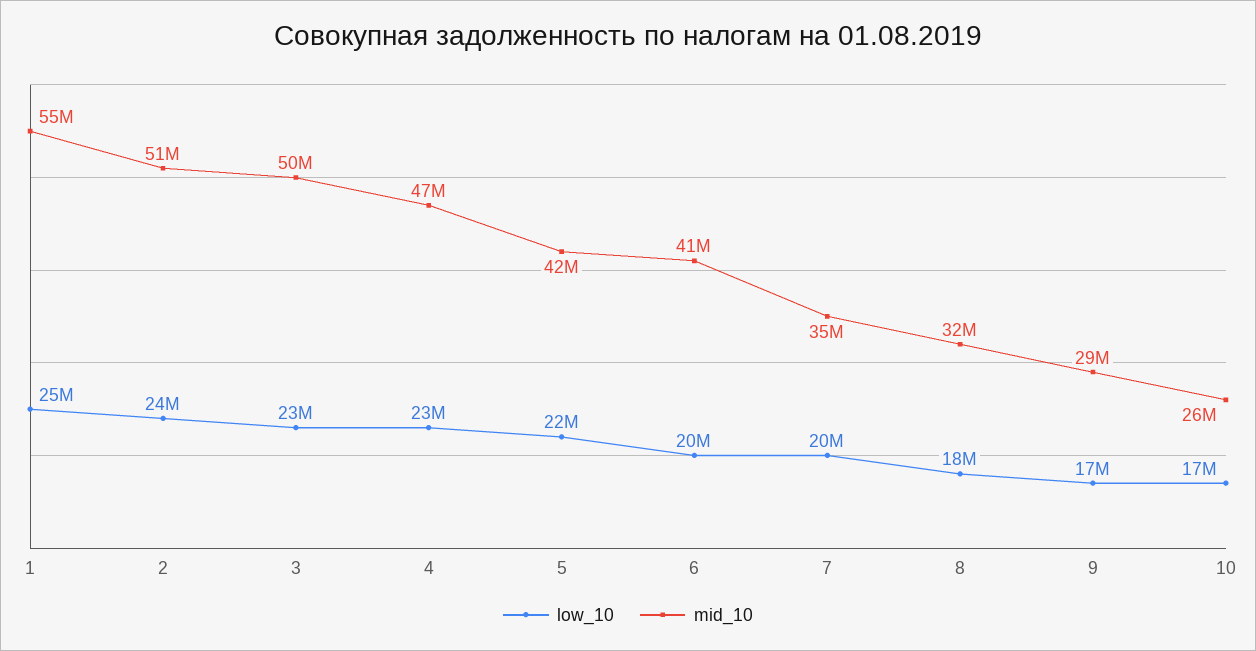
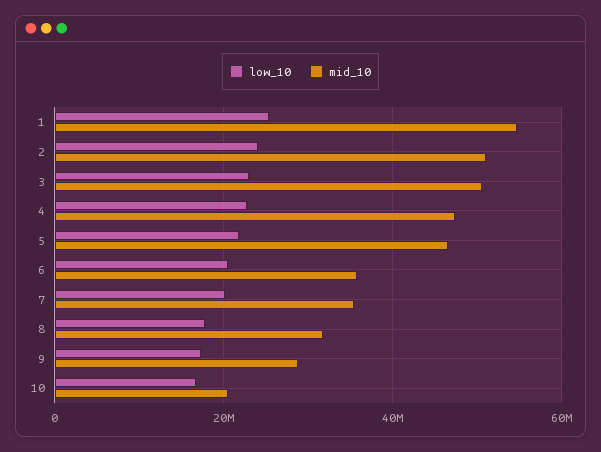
mid_10, 5: 42000000 -> 46000000
mid_10, 6: 41000000 -> 36000000
mid_10, 10: 26000000 -> 20000000

